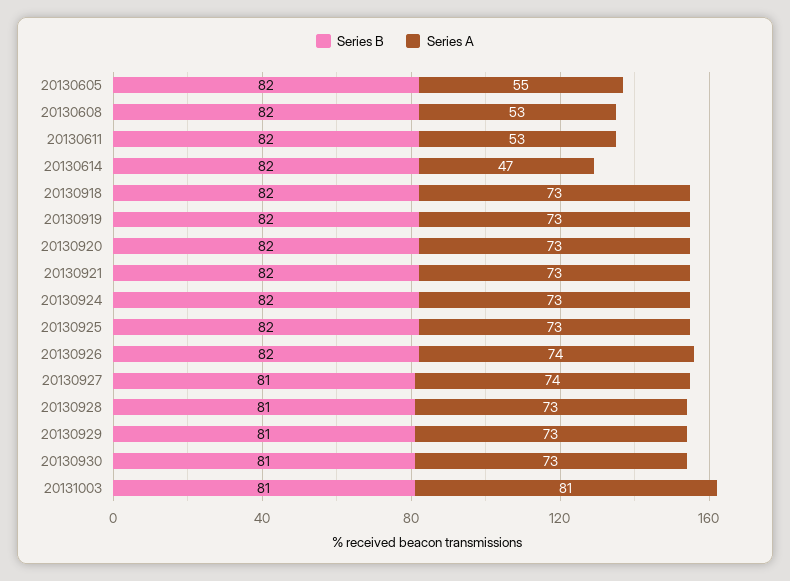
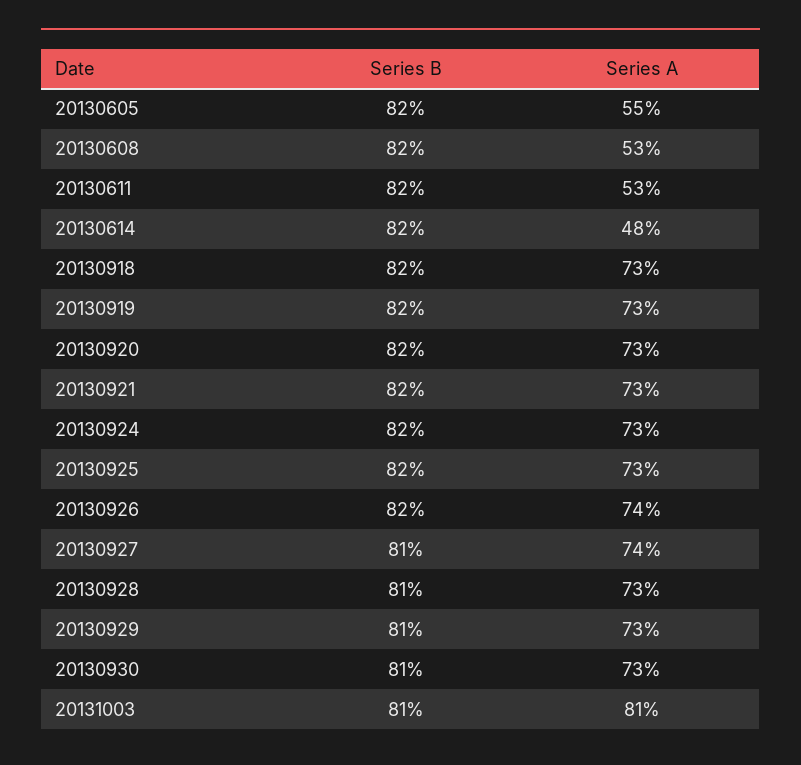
Series A, 20130614: 47 -> 48

